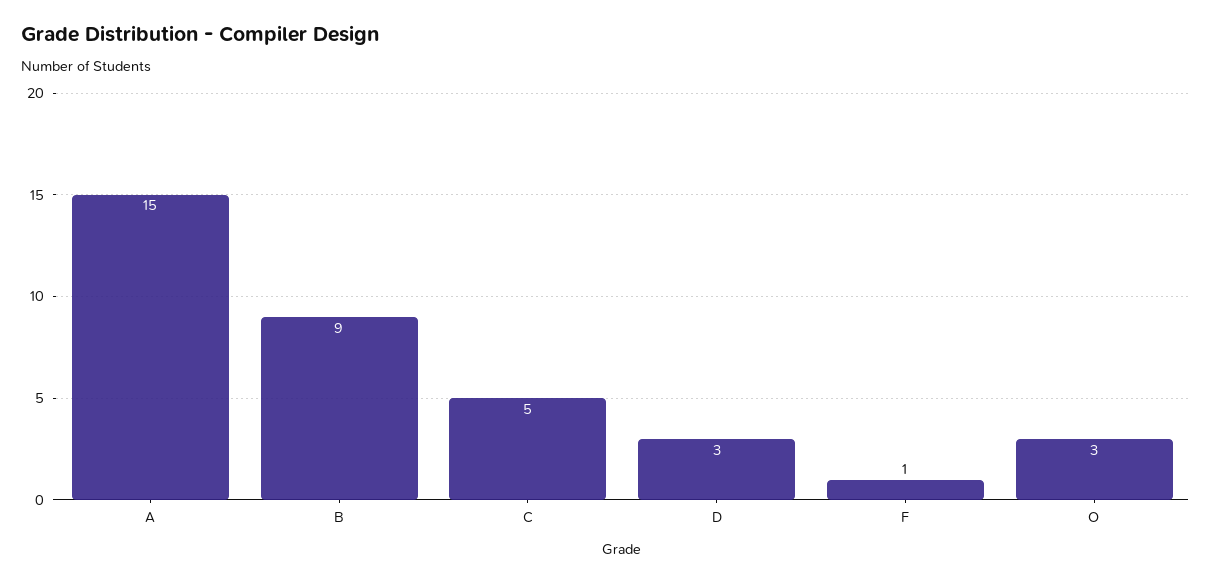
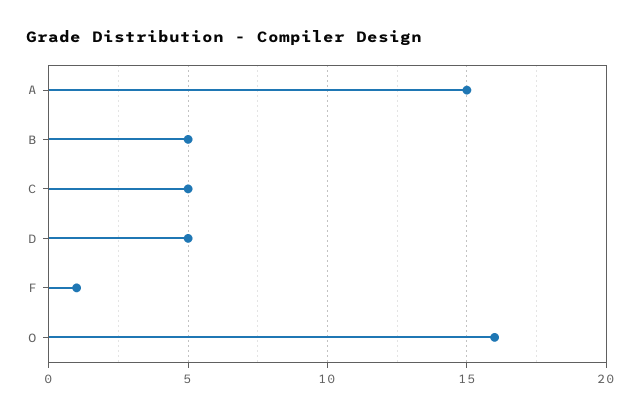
B: 9 -> 5
D: 3 -> 5
O: 3 -> 16

